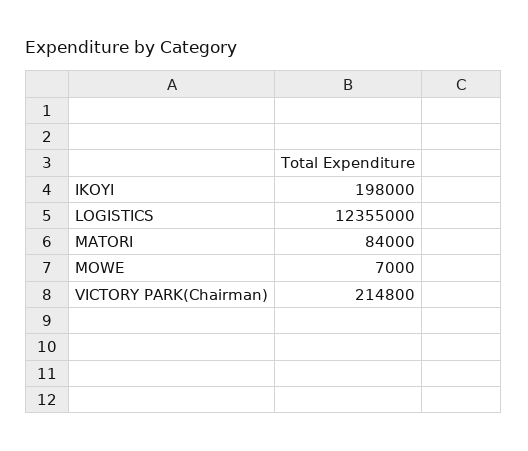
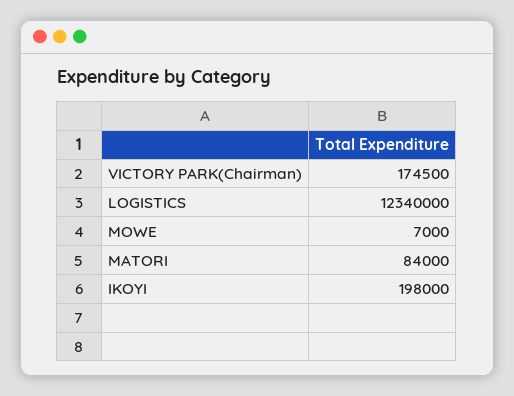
LOGISTICS: 12355000 -> 12340000
VICTORY PARK(Chairman): 214800 -> 174500

